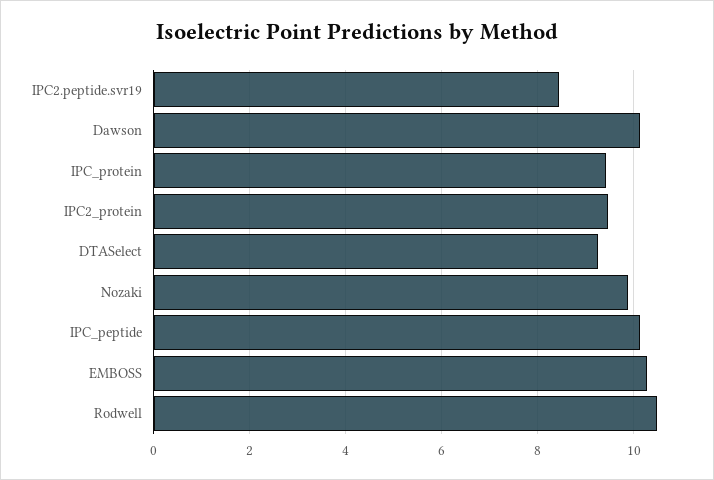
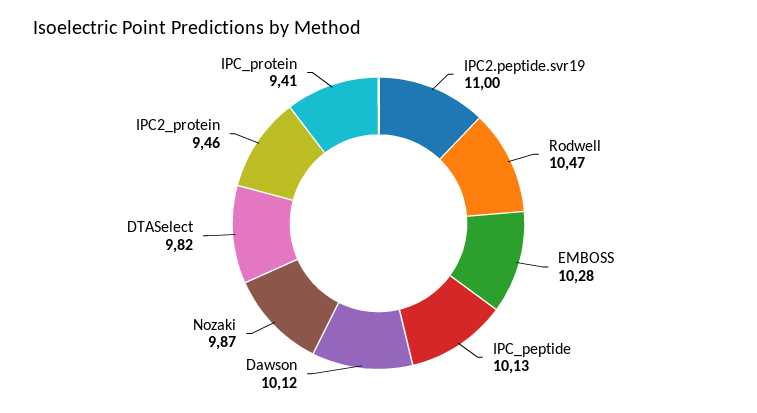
IPC2.peptide.svr19: 8.4 -> 11
DTASelect: 9.2 -> 9.82

